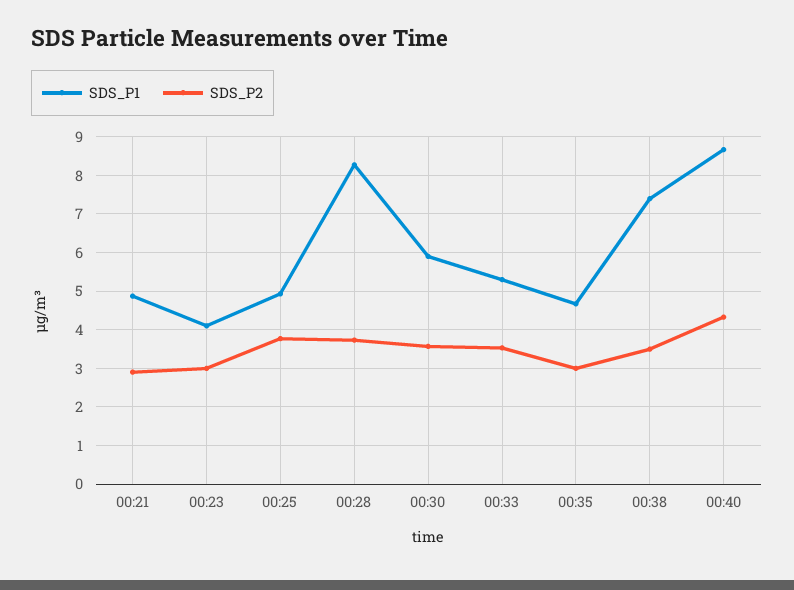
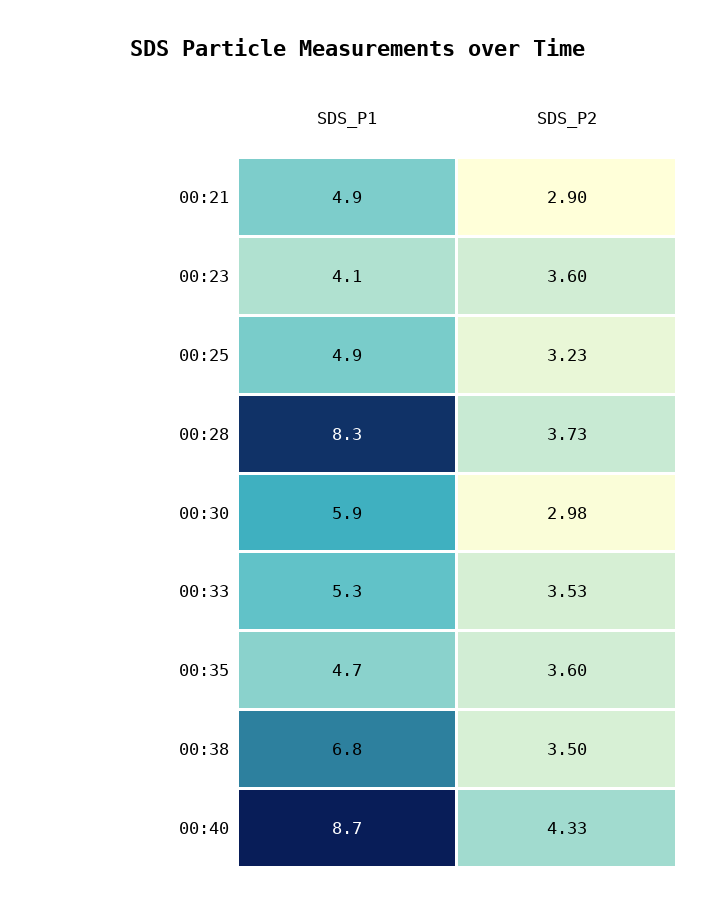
SDS_P2, 00:23: 3 -> 3.6
SDS_P2, 00:25: 3.8 -> 3.23
SDS_P2, 00:30: 3.6 -> 2.98
SDS_P2, 00:35: 3 -> 3.6
SDS_P1, 00:38: 7.4 -> 6.8

